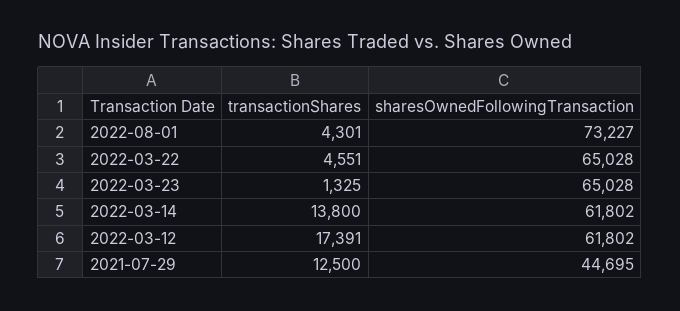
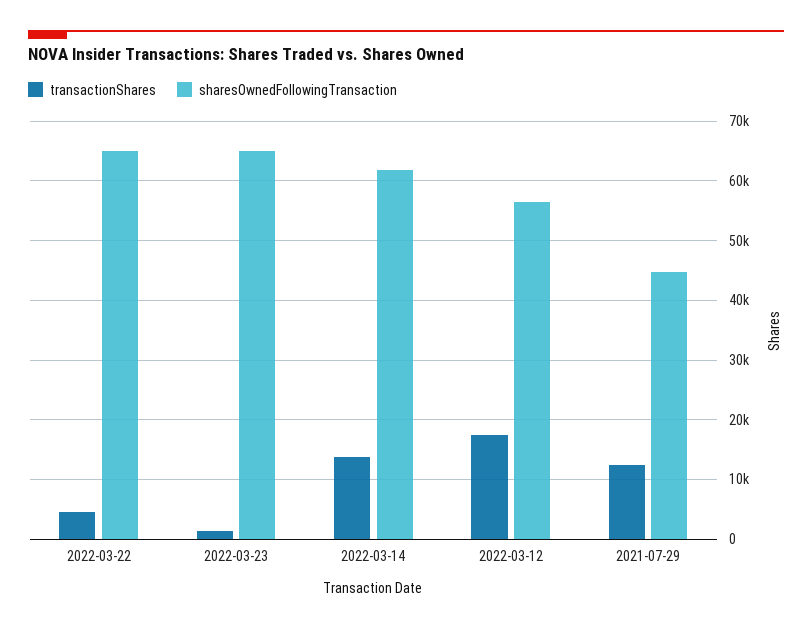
transactionShares, 2022-08-01: 4301 -> none
sharesOwnedFollowingTransaction, 2022-08-01: 73227 -> none
sharesOwnedFollowingTransaction, 2022-03-12: 61802 -> 56000

